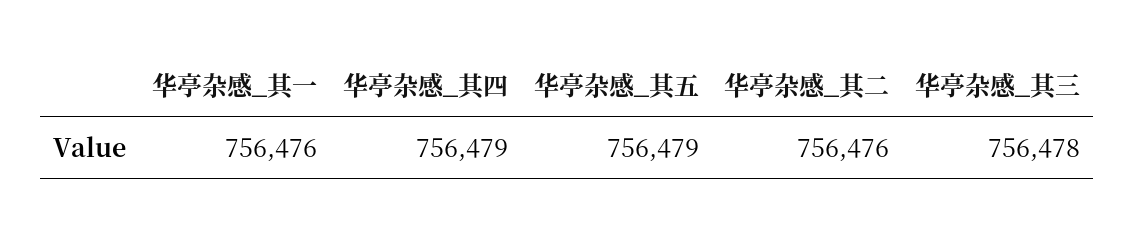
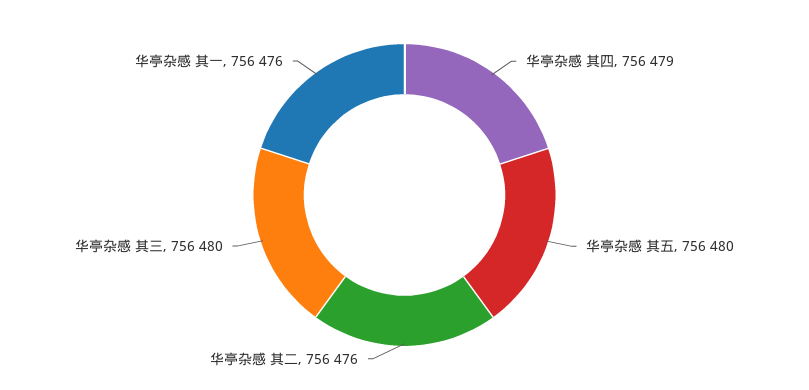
华亭杂感_其五: 756479 -> 756480
华亭杂感_其三: 756478 -> 756480

